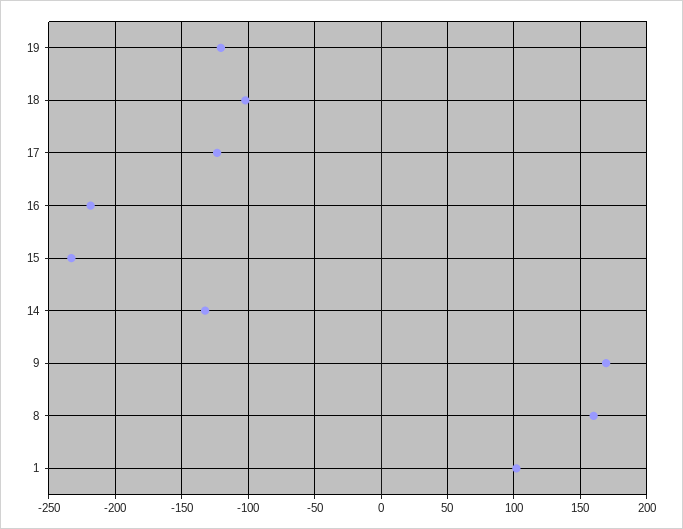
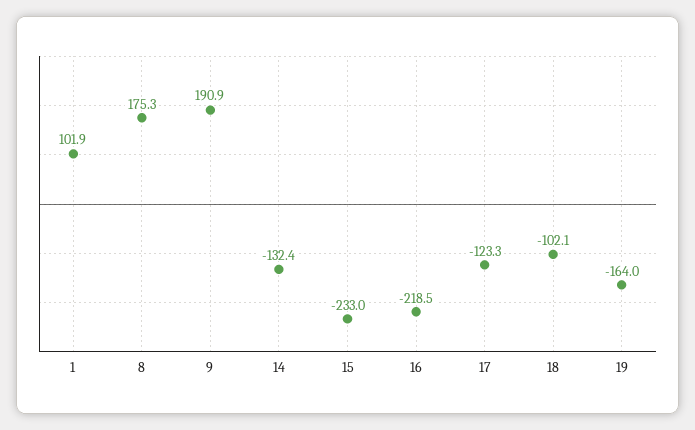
19: -120 -> -164
9: 170 -> 190.9
8: 160 -> 175.3

